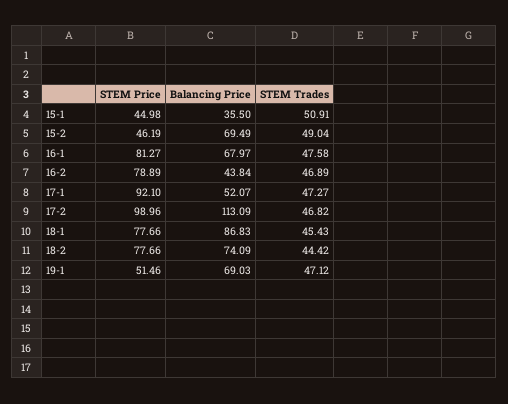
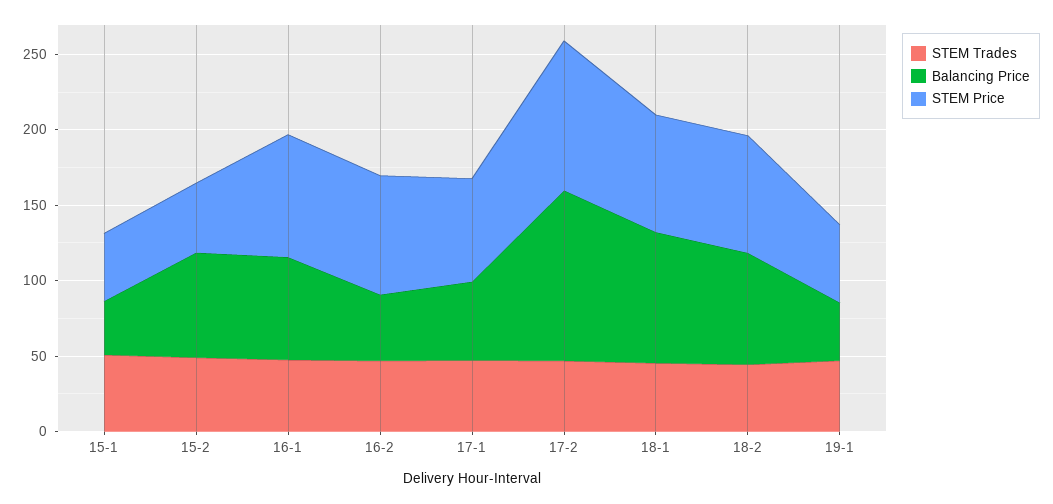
STEM Price, 17-1: 92.1 -> 70
Balancing Price, 19-1: 69.03 -> 40

